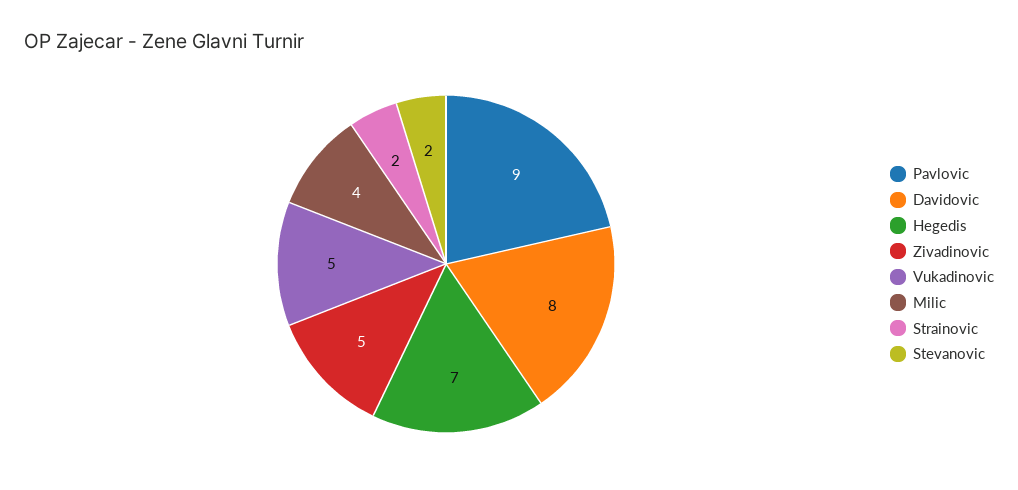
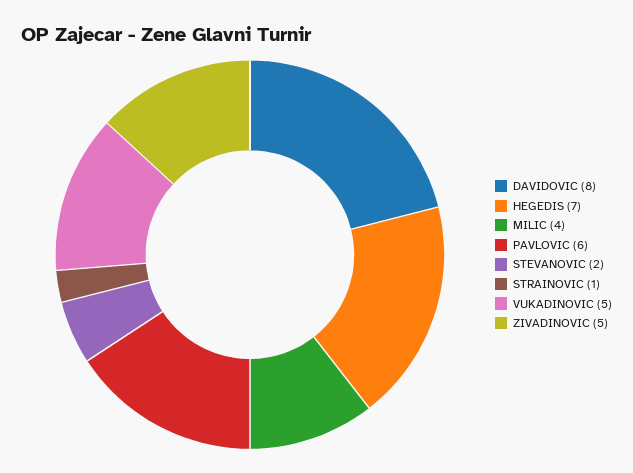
Pavlovic: 9 -> 6
Strainovic: 2 -> 1

